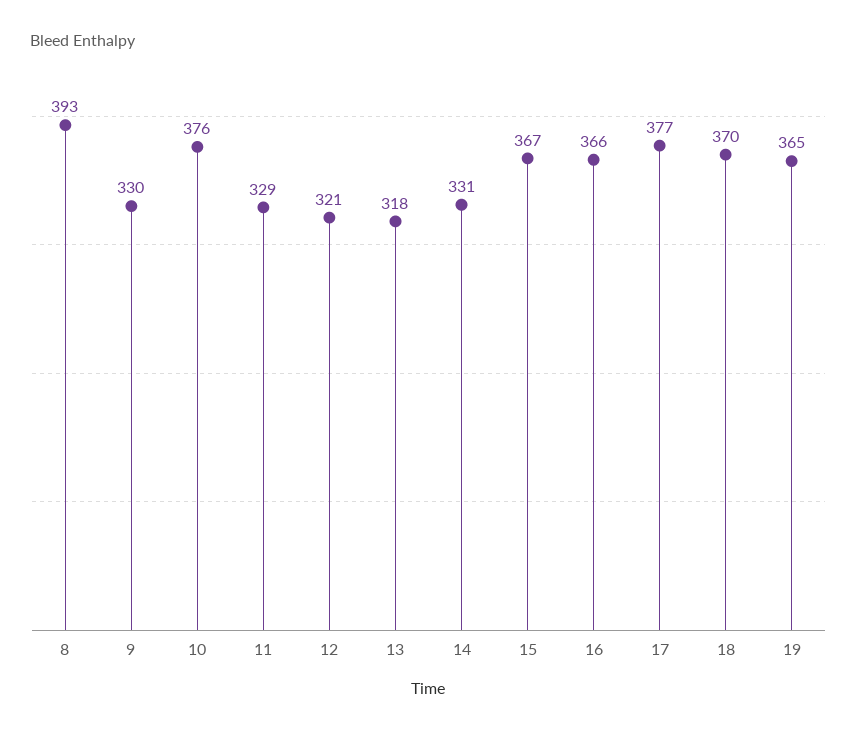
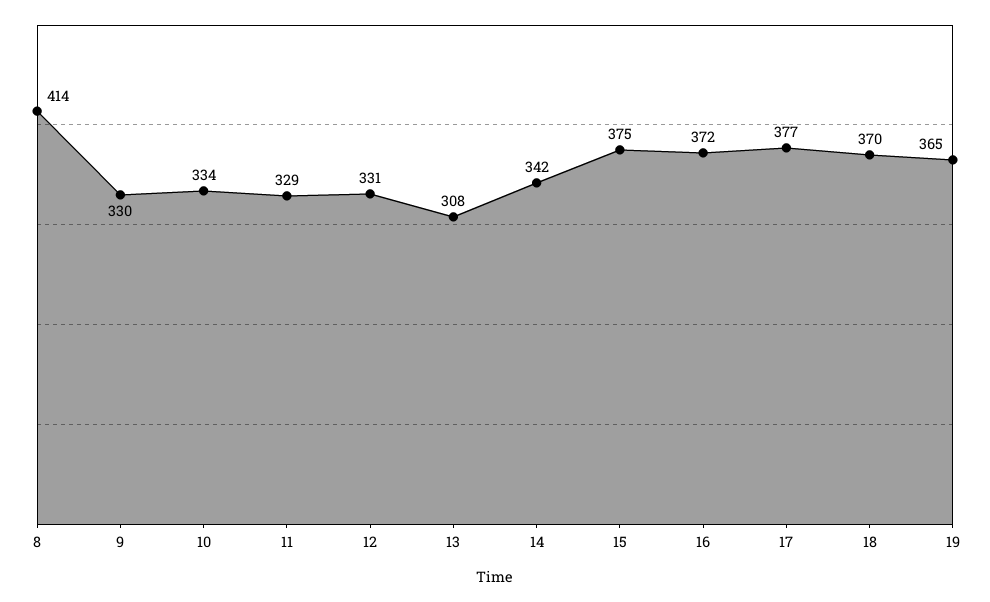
8: 393 -> 414
10: 376 -> 334
12: 321 -> 331
13: 318 -> 308
14: 331 -> 342
15: 367 -> 375
16: 366 -> 372

